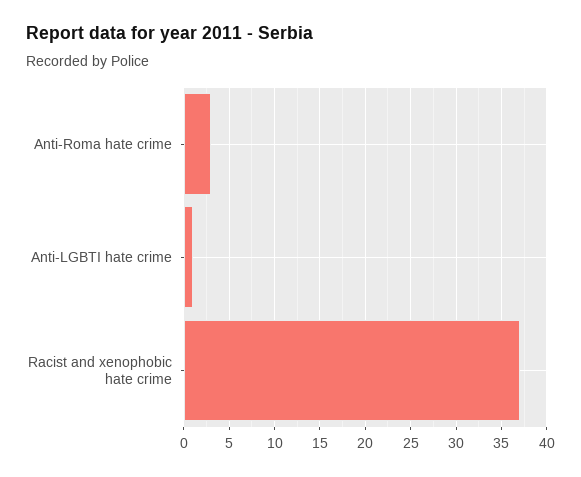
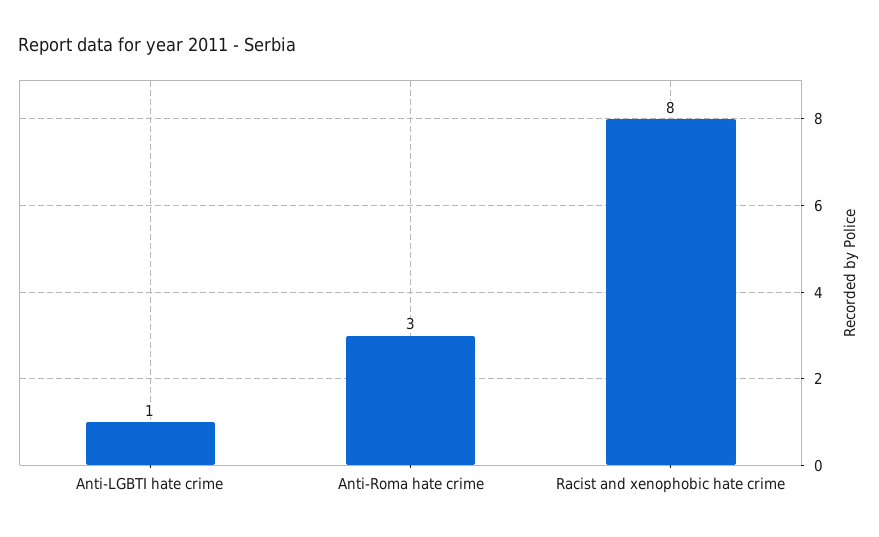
Racist and xenophobic hate crime: 37 -> 8

